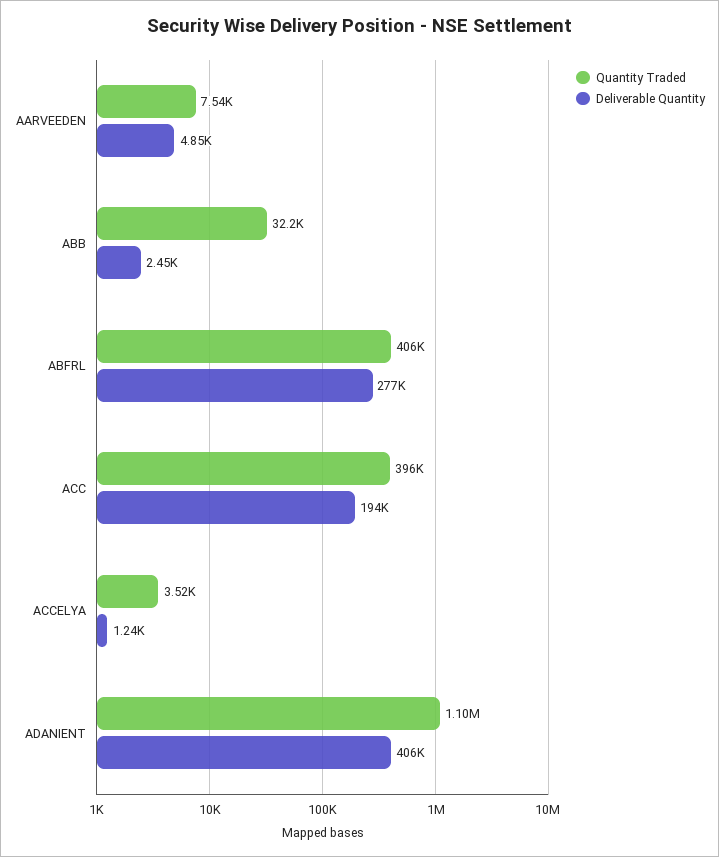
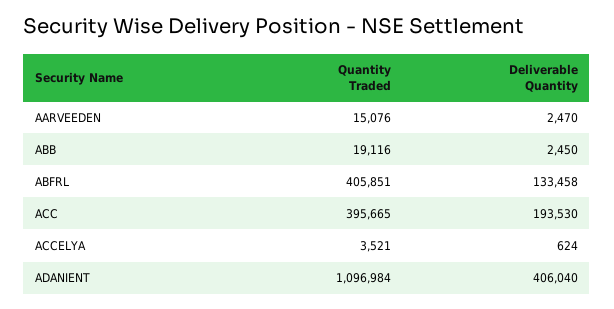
Quantity Traded, AARVEEDEN: 7540 -> 15076
Deliverable Quantity, AARVEEDEN: 4850 -> 2470
Quantity Traded, ABB: 32200 -> 19116
Deliverable Quantity, ABFRL: 277000 -> 133458
Deliverable Quantity, ACCELYA: 1240 -> 624

